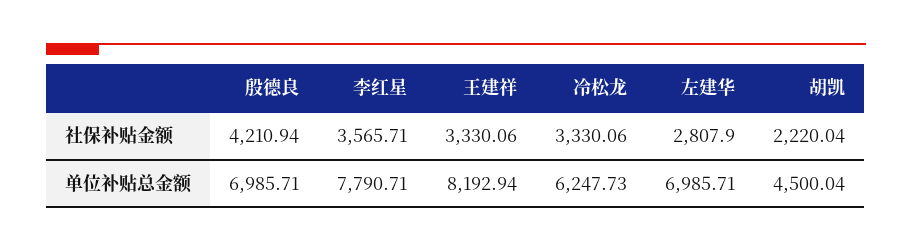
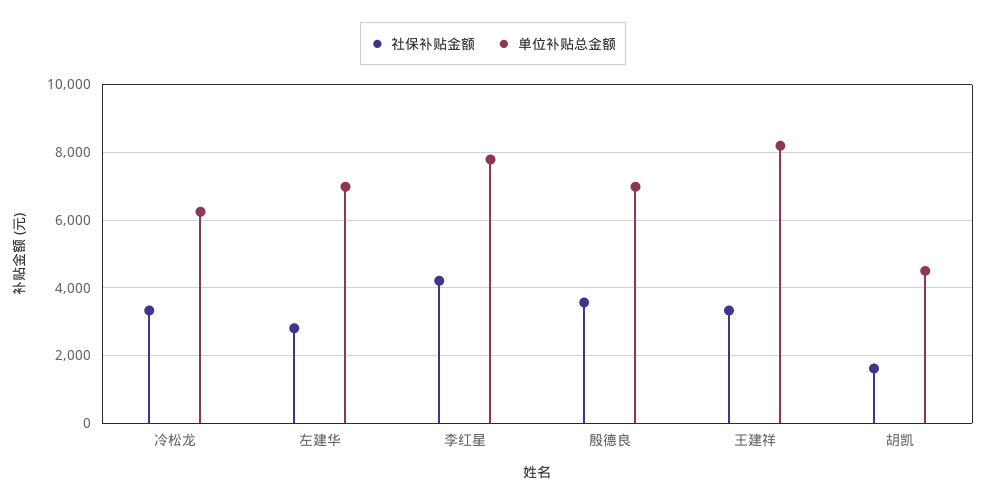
社保补贴金额, 殷德良: 4210.94 -> 3600
社保补贴金额, 李红星: 3565.71 -> 4200
社保补贴金额, 胡凯: 2220.04 -> 1600

